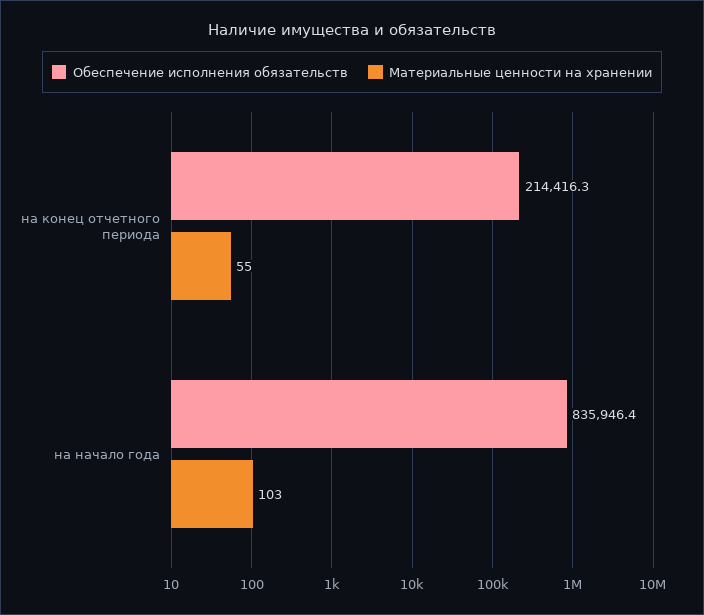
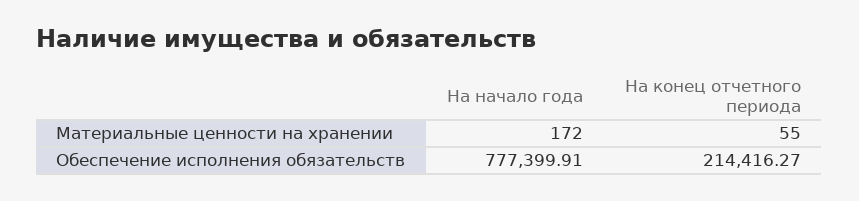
Обеспечение исполнения обязательств, на начало года: 835946.4 -> 777399.91
Материальные ценности на хранении, на начало года: 103 -> 172

